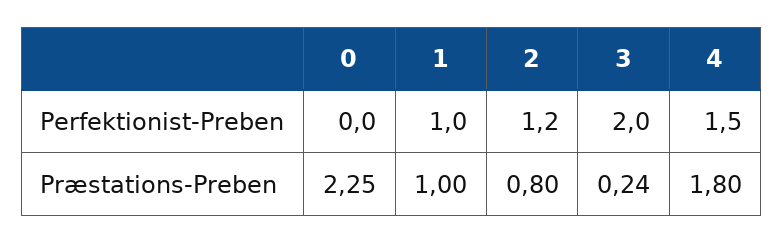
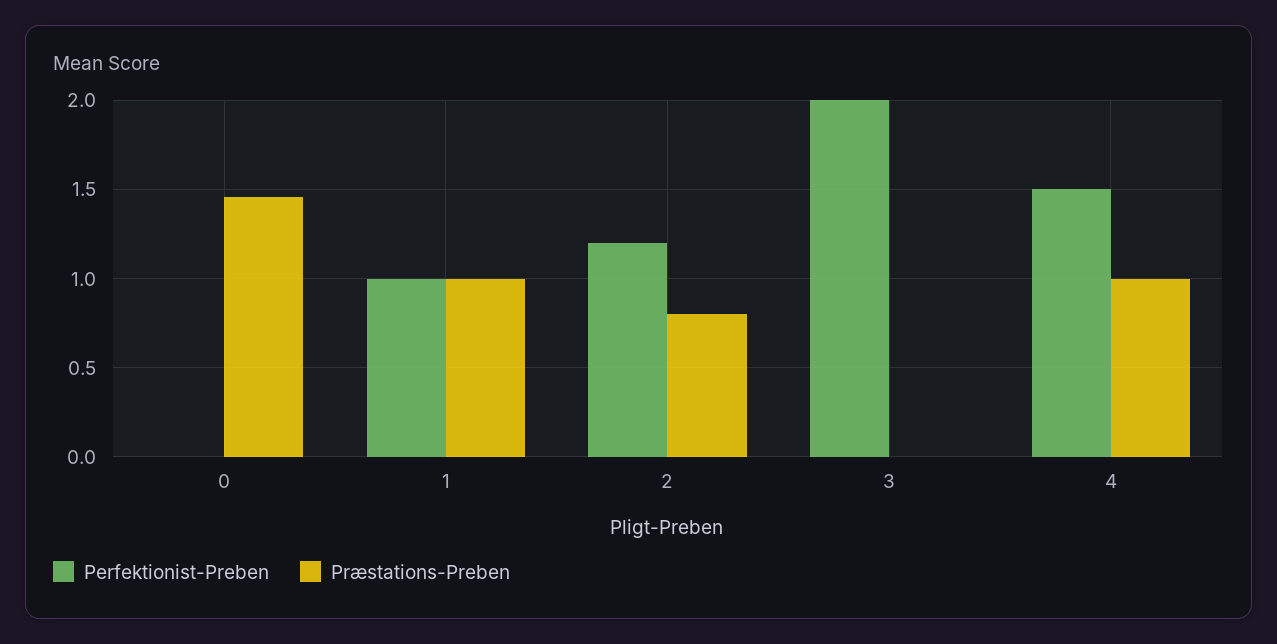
Præstations-Preben, 0: 2.25 -> 1.45
Præstations-Preben, 3: 0.24 -> 0
Præstations-Preben, 4: 1.8 -> 1

